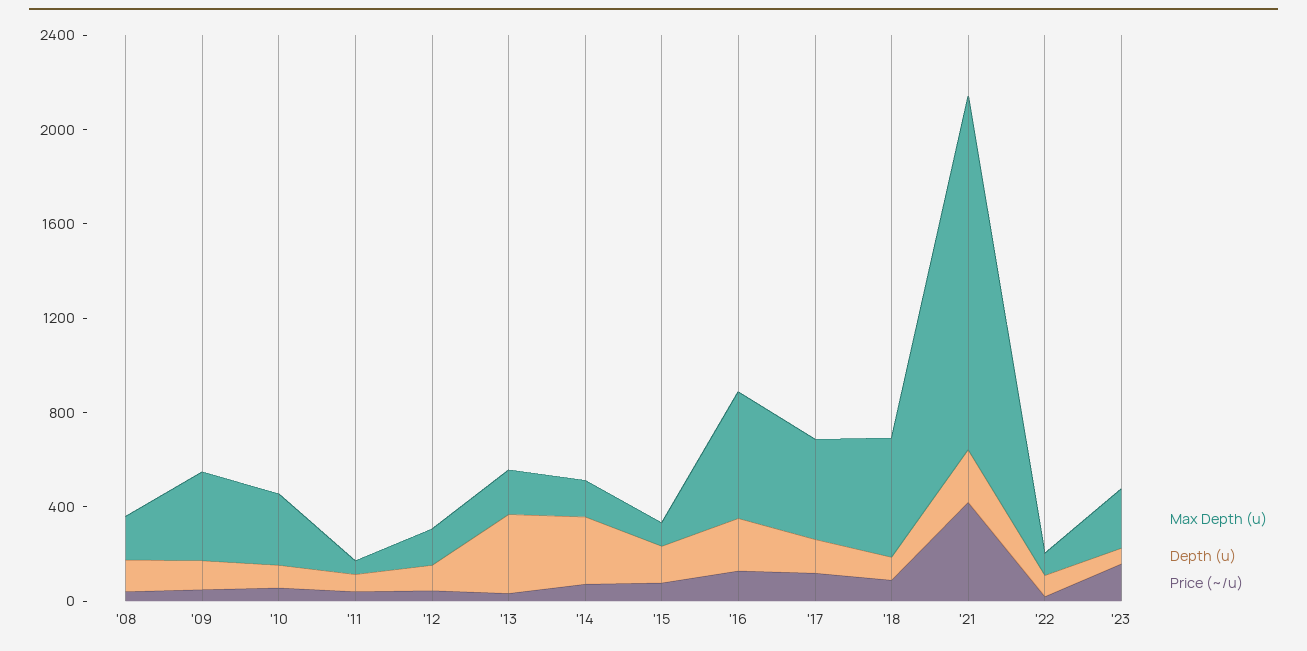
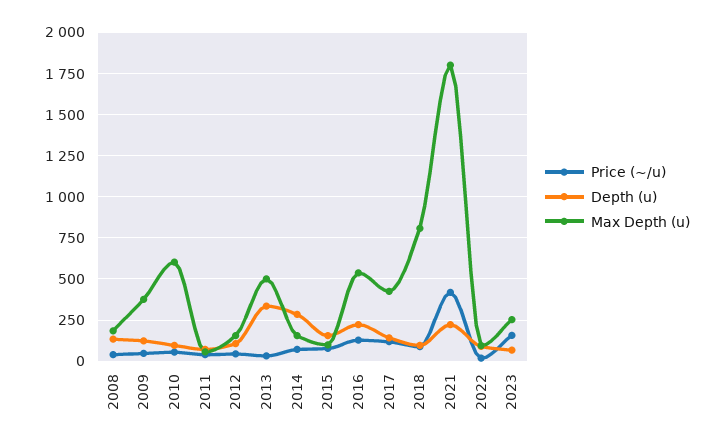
Max Depth (u), '10: 300 -> 600
Max Depth (u), '13: 200 -> 500
Max Depth (u), '18: 500 -> 800
Max Depth (u), '21: 1500 -> 1800

